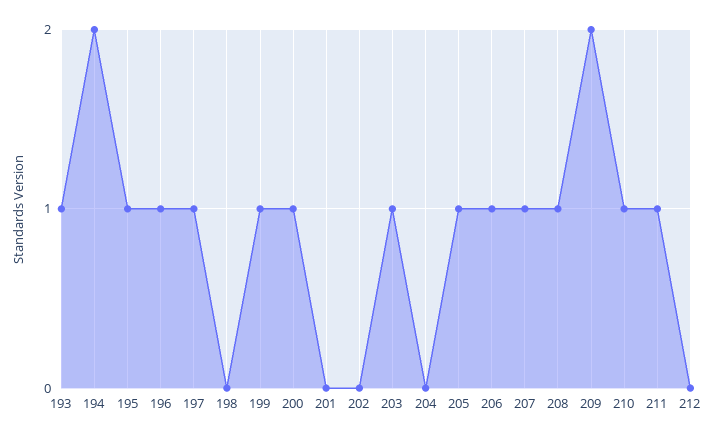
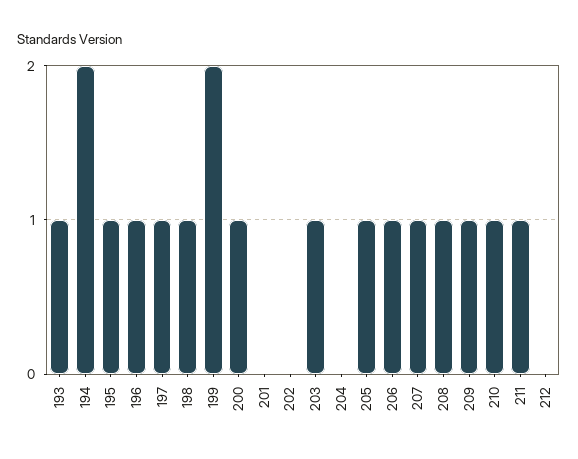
198: 0 -> 1
199: 1 -> 2
209: 2 -> 1

